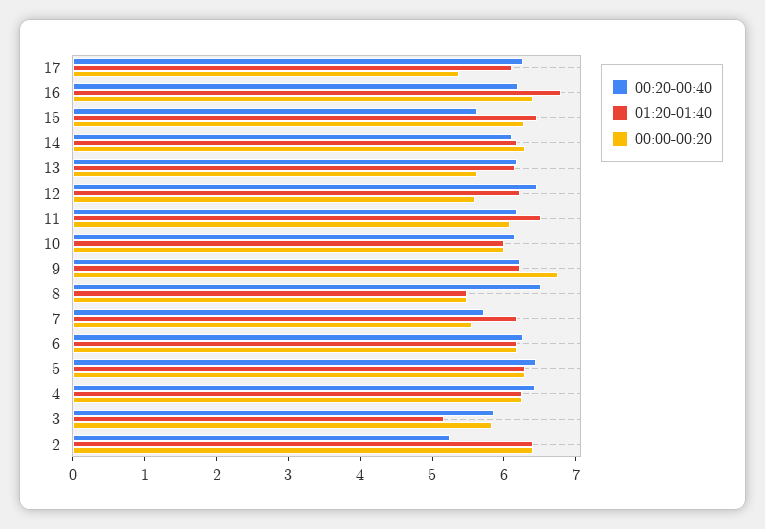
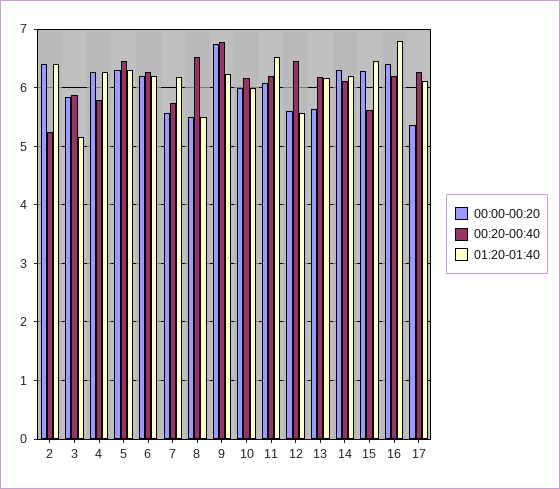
01:20-01:40, 12: 6.2 -> 5.6
00:20-00:40, 9: 6.2 -> 6.8
00:20-00:40, 4: 6.4 -> 5.8

